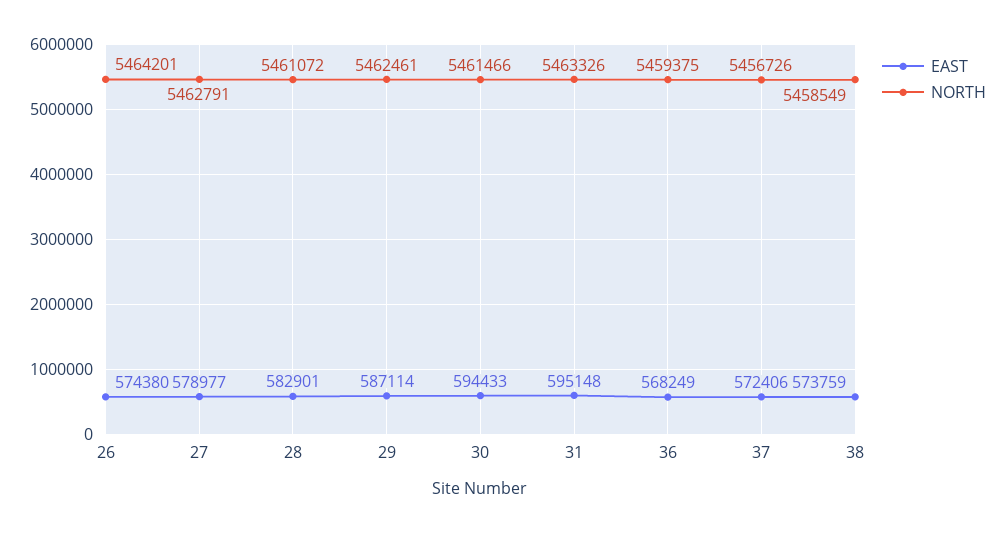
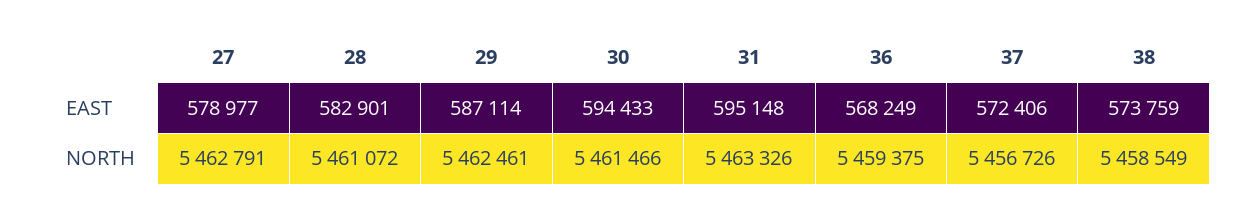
EAST, 26: 574380 -> none
NORTH, 26: 5464201 -> none

